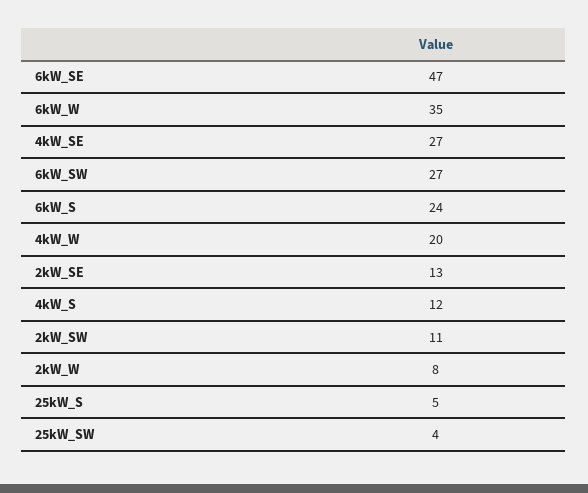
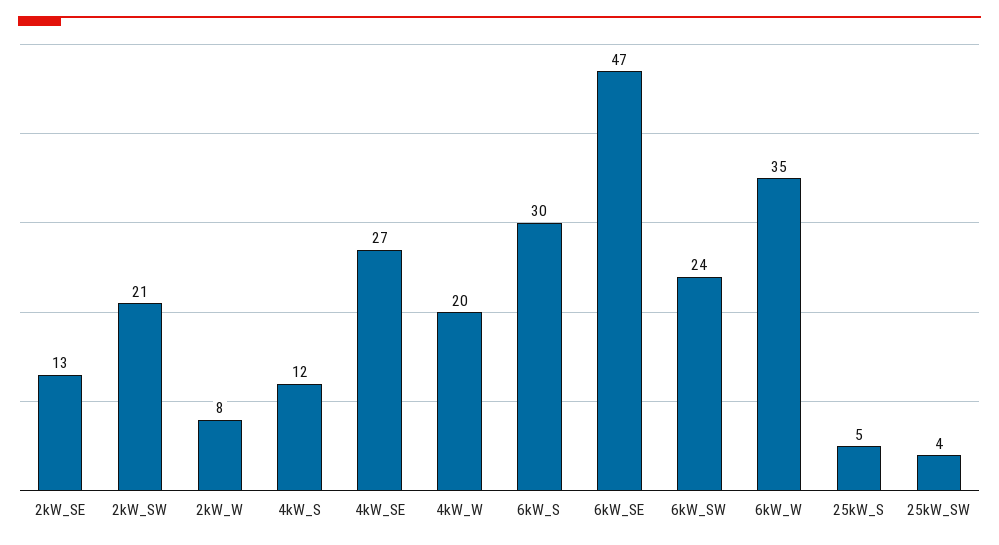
6kW_SW: 27 -> 24
6kW_S: 24 -> 30
2kW_SW: 11 -> 21

